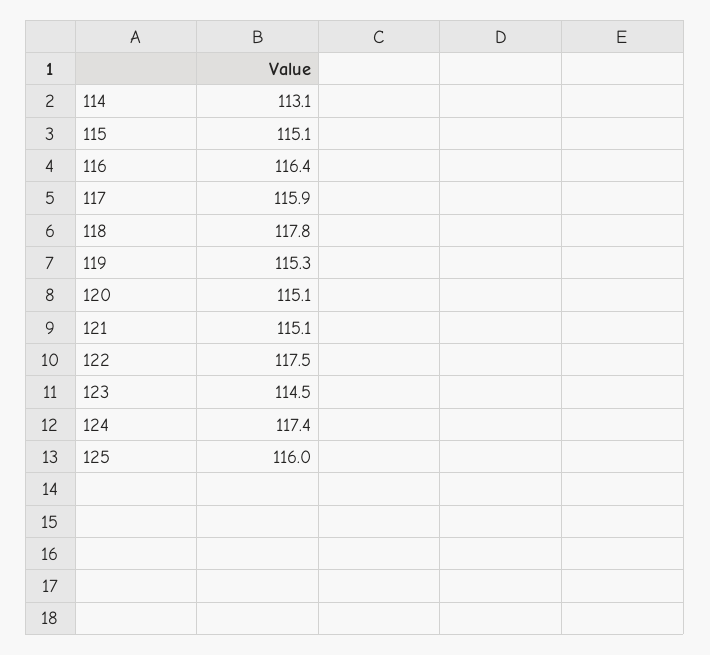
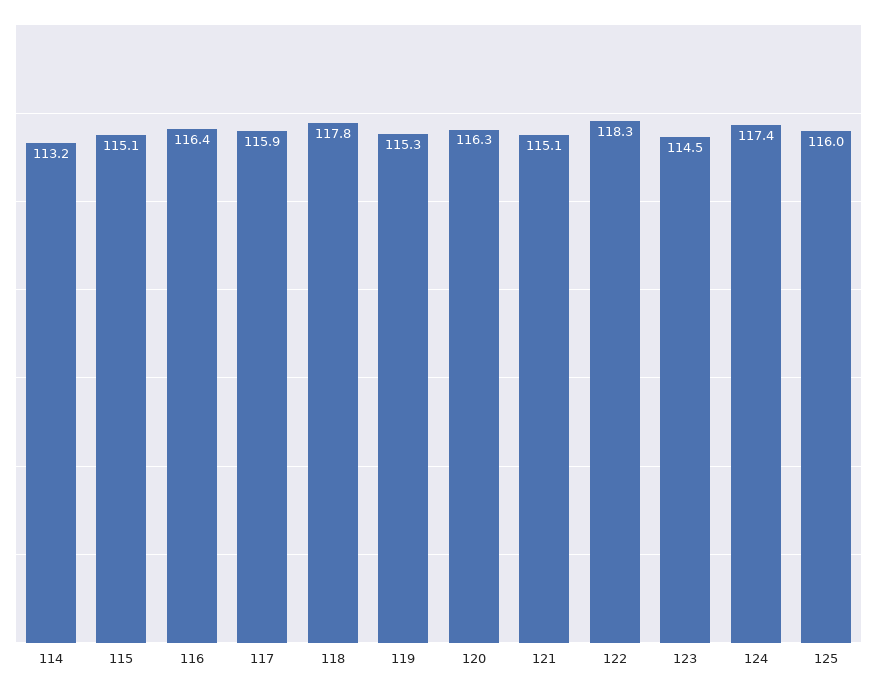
114: 113.1 -> 113.2
120: 115.1 -> 116.3
122: 117.5 -> 118.3

